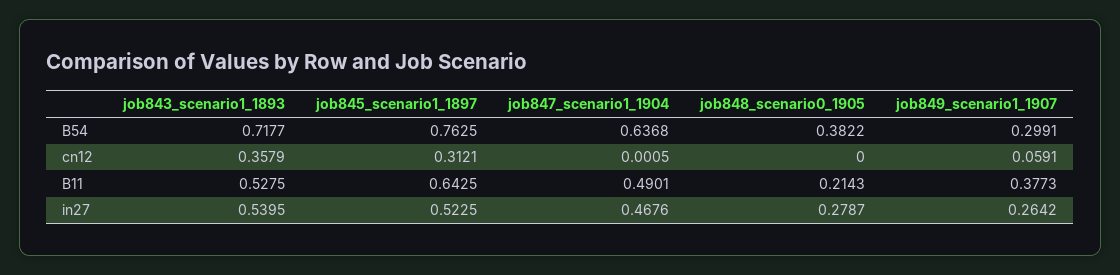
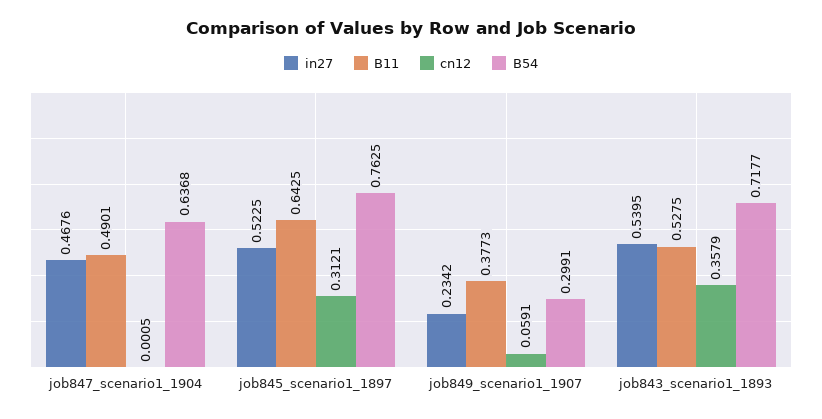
B54, job848_scenario0_1905: 0.3822 -> none
cn12, job848_scenario0_1905: 0 -> none
B11, job848_scenario0_1905: 0.2143 -> none
in27, job848_scenario0_1905: 0.2787 -> none
in27, job849_scenario1_1907: 0.2642 -> 0.2342

